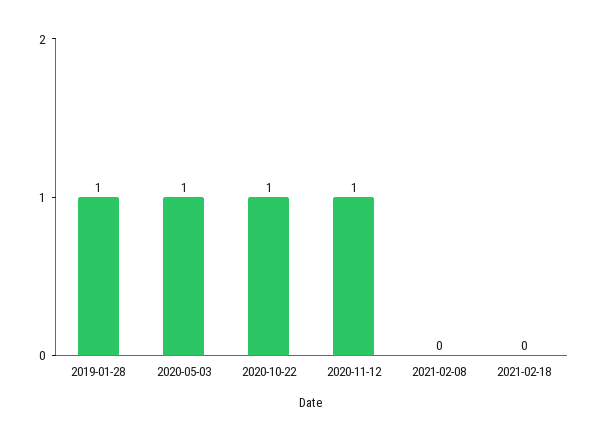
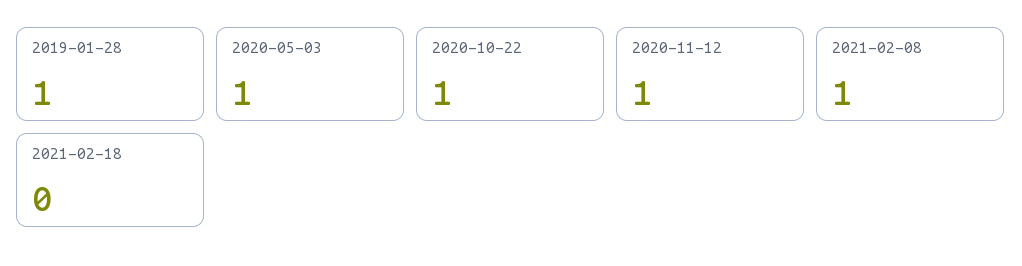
2021-02-08: 0 -> 1

